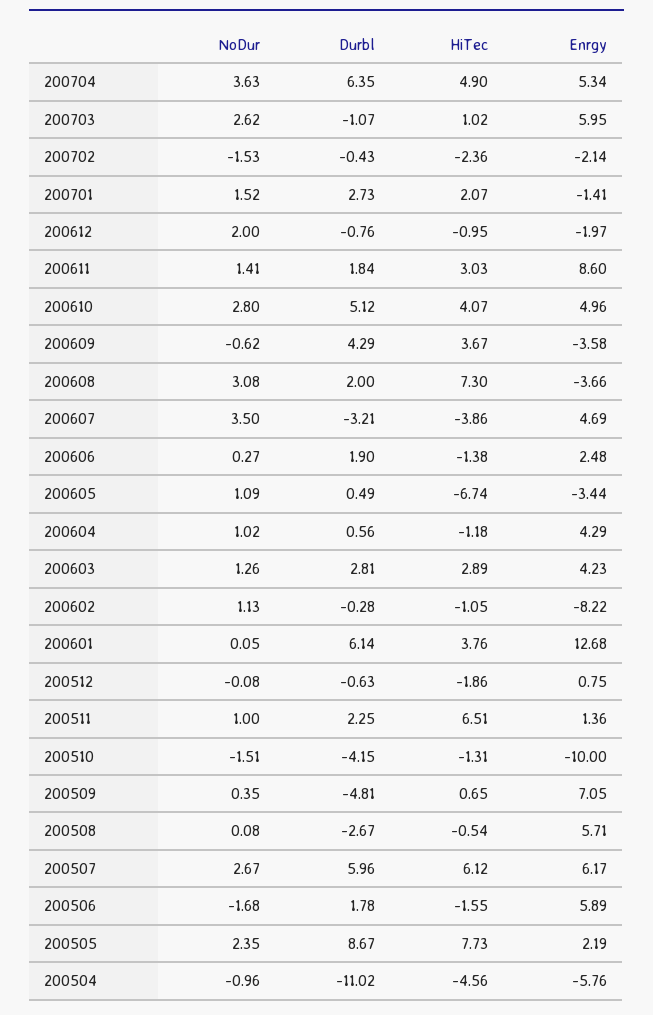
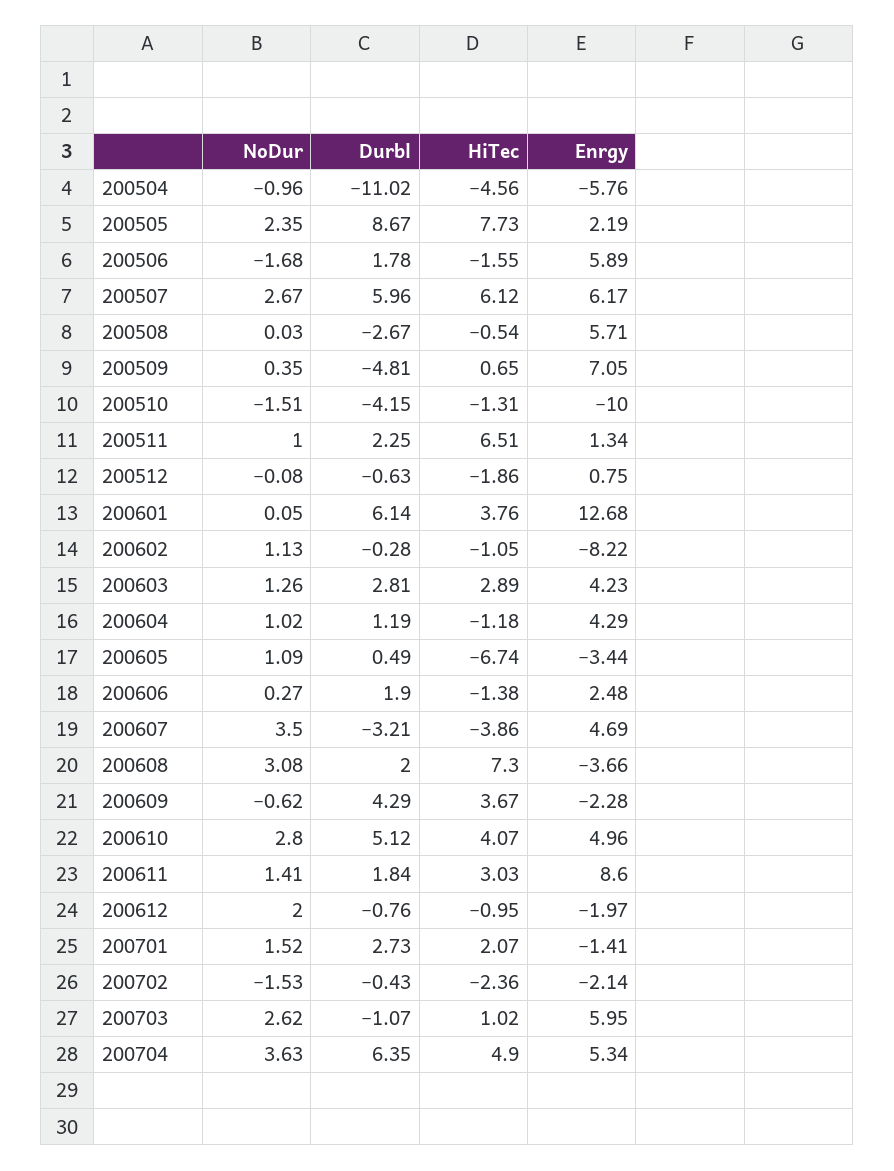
Enrgy, 200609: -3.58 -> -2.28
Durbl, 200604: 0.56 -> 1.19
Enrgy, 200511: 1.36 -> 1.34
NoDur, 200508: 0.08 -> 0.03

